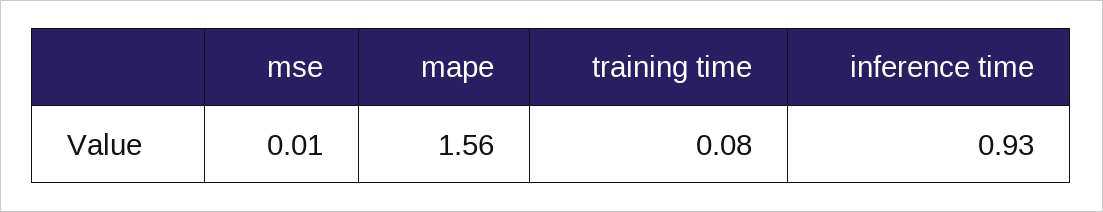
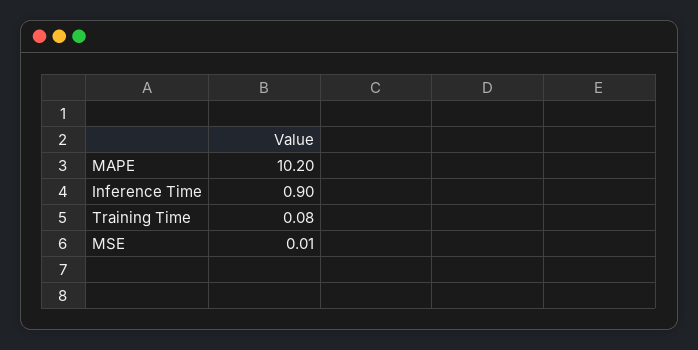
mape: 1.56 -> 10.2
inference time: 0.93 -> 0.9

